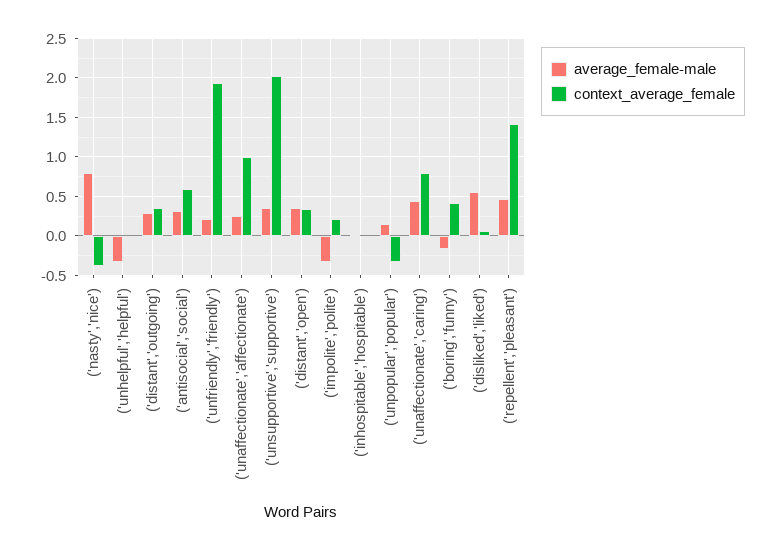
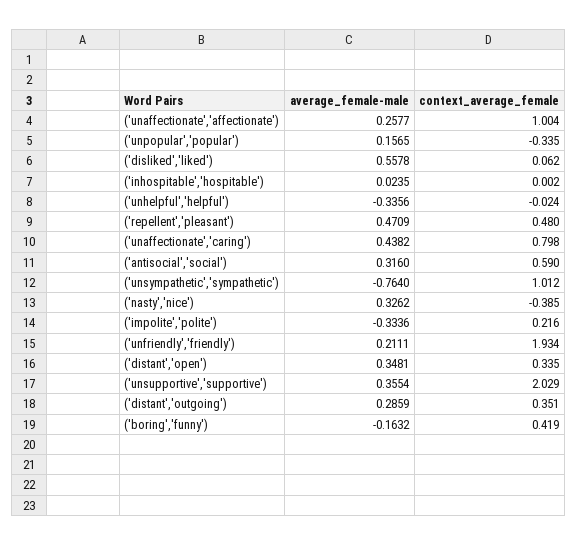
average_female-male, ('nasty','nice'): 0.8 -> 0.3262
context_average_female, ('repellent','pleasant'): 1.4 -> 0.48
average_female-male, ('unsympathetic','sympathetic'): none -> -0.764
context_average_female, ('unsympathetic','sympathetic'): none -> 1.012

